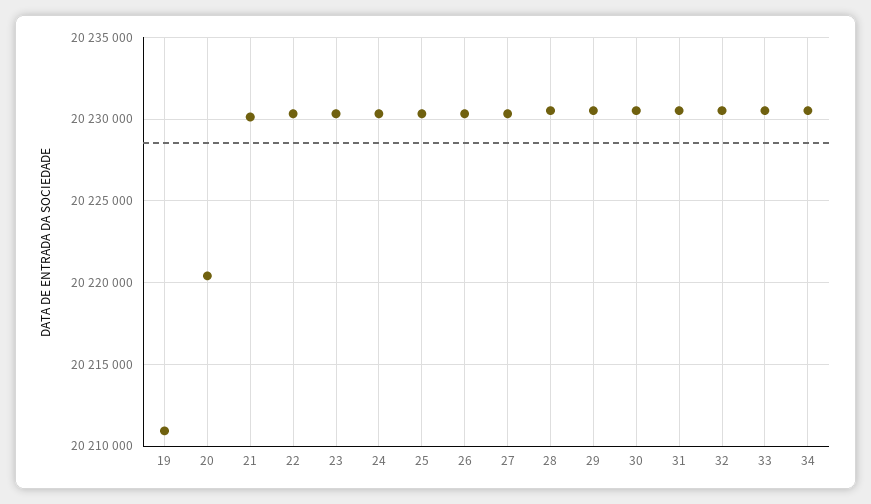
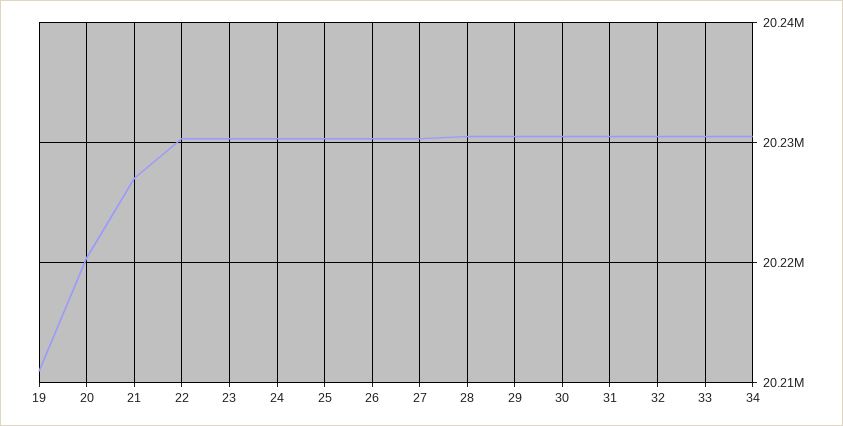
21: 20230000 -> 20227000

